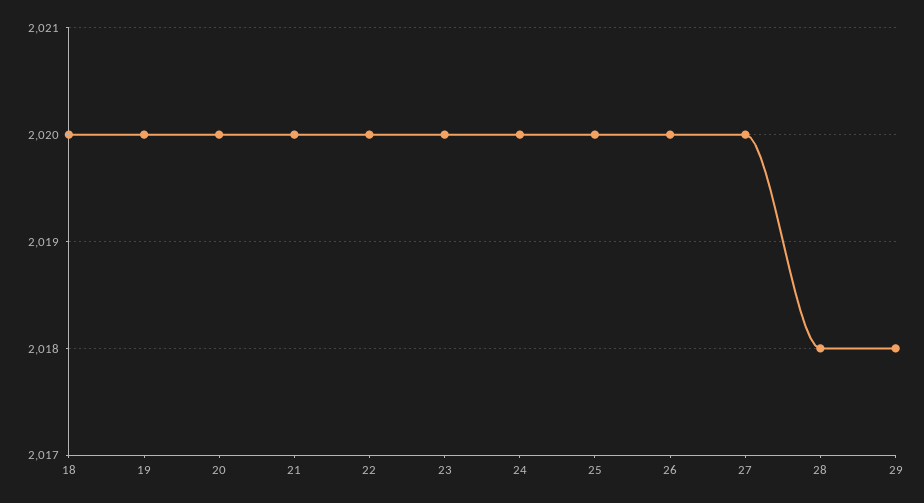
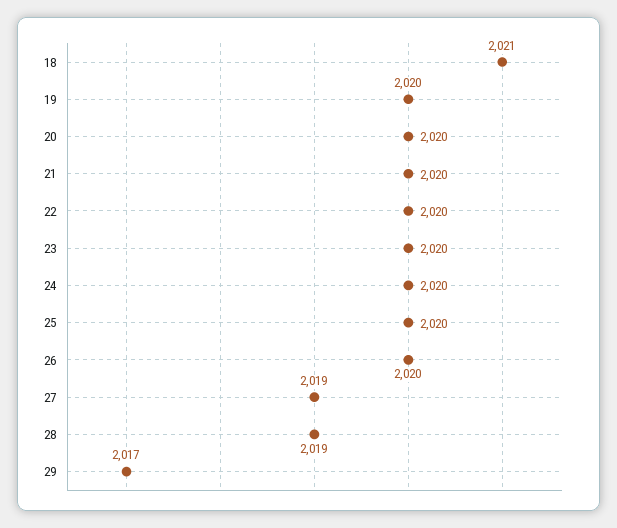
18: 2020 -> 2021
27: 2020 -> 2019
28: 2018 -> 2019
29: 2018 -> 2017

